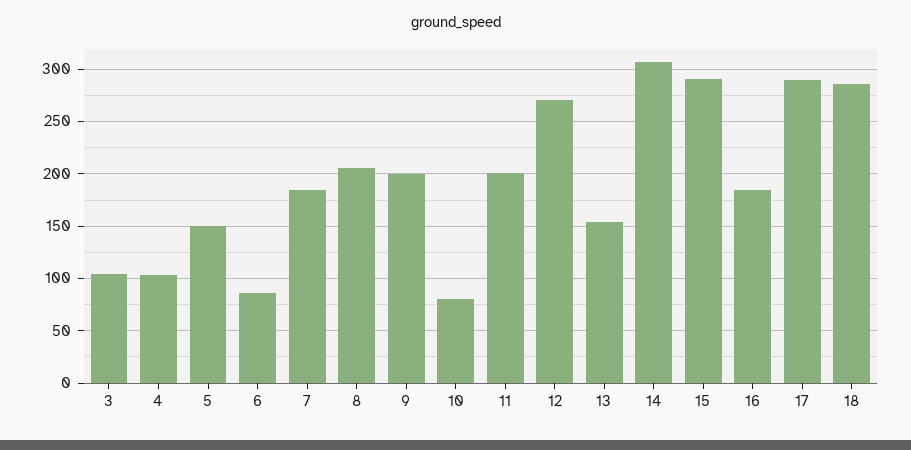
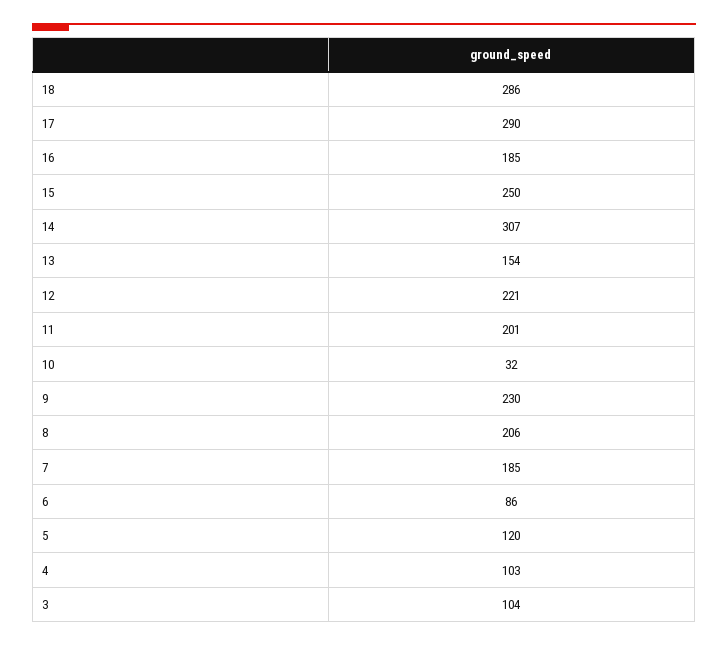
5: 150 -> 120
9: 200 -> 230
10: 80 -> 32
12: 270 -> 221
15: 290 -> 250

